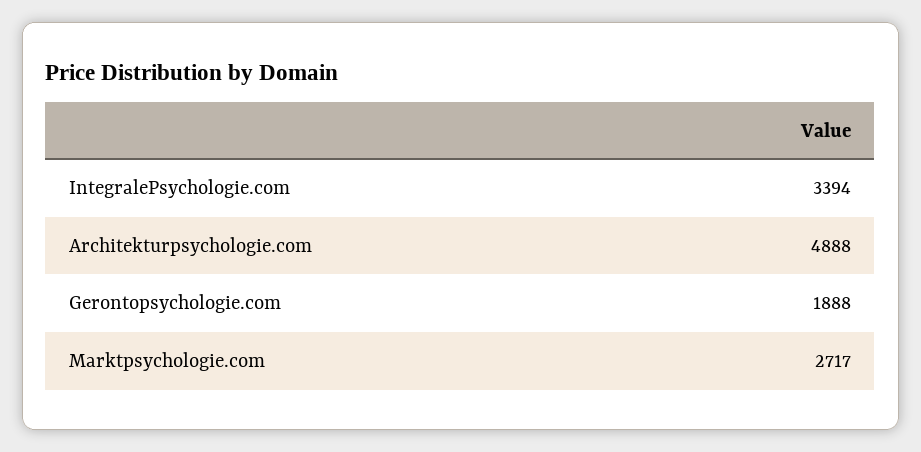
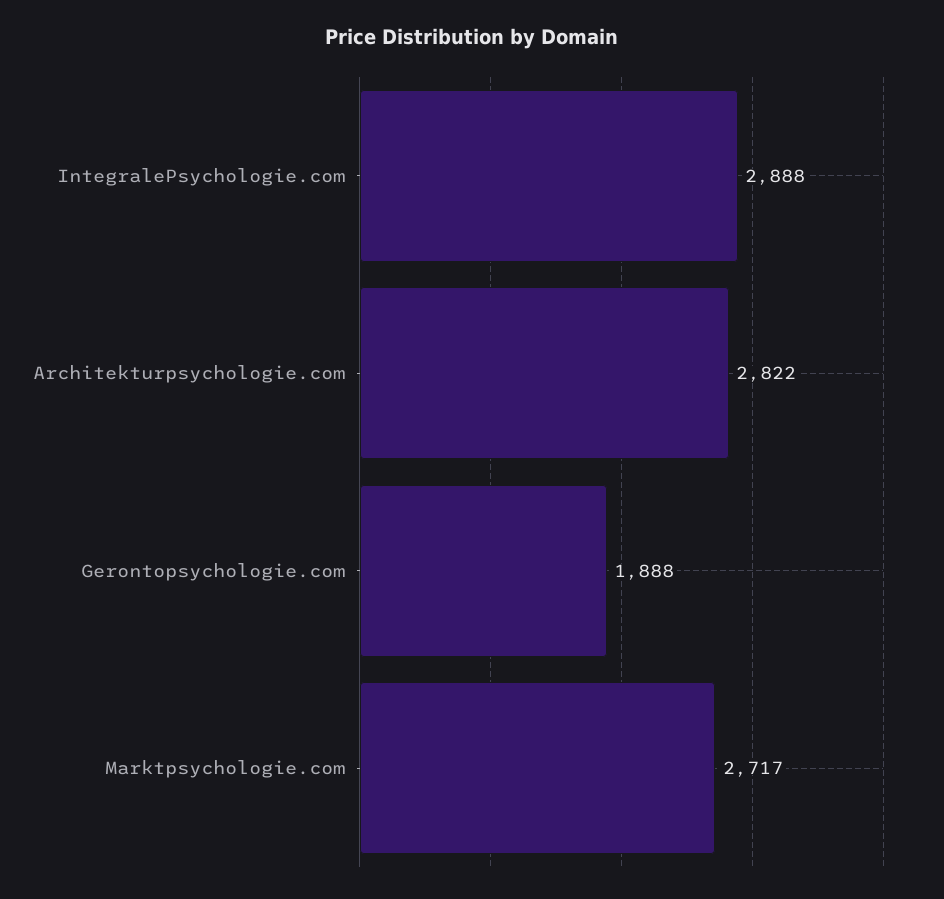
IntegralePsychologie.com: 3394 -> 2888
Architekturpsychologie.com: 4888 -> 2822

